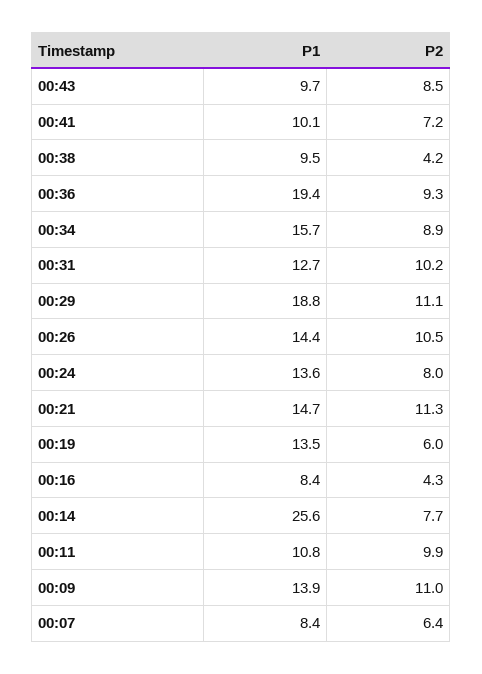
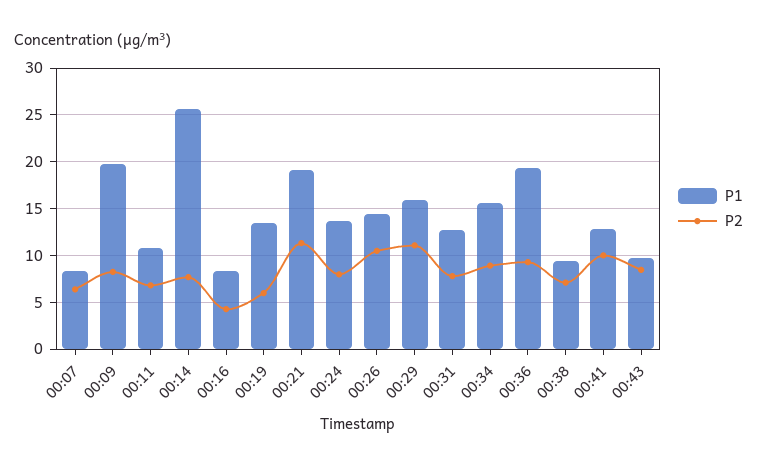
P1, 00:41: 10.1 -> 13
P2, 00:41: 7.2 -> 10
P2, 00:38: 4.2 -> 7
P2, 00:31: 10.2 -> 8
P1, 00:29: 18.8 -> 16
P1, 00:21: 14.7 -> 19
P2, 00:11: 9.9 -> 7
P1, 00:09: 13.9 -> 20
P2, 00:09: 11 -> 8

